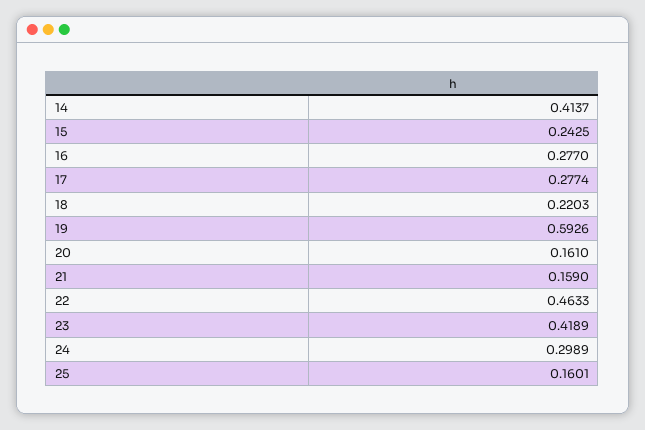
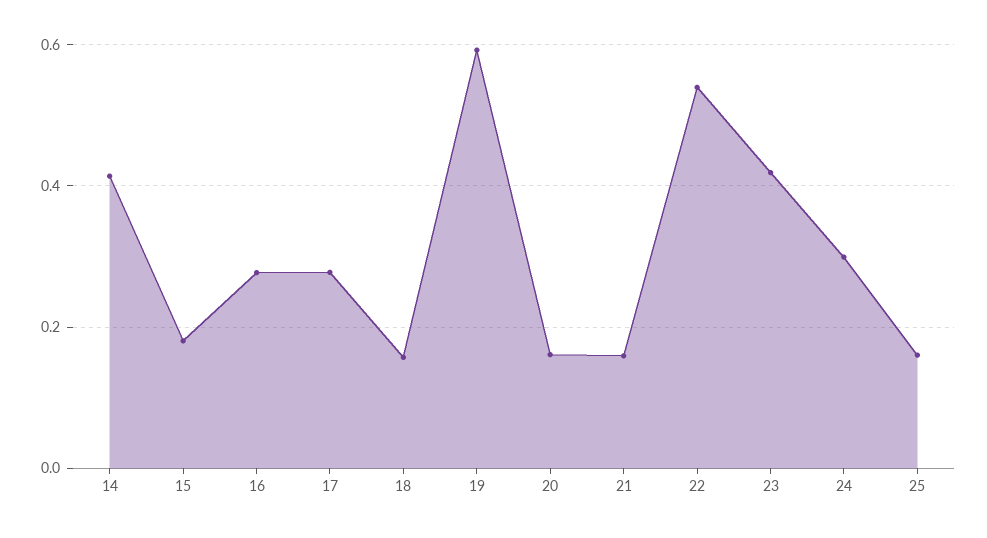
15: 0.2425 -> 0.18
18: 0.2203 -> 0.16
22: 0.4633 -> 0.54

